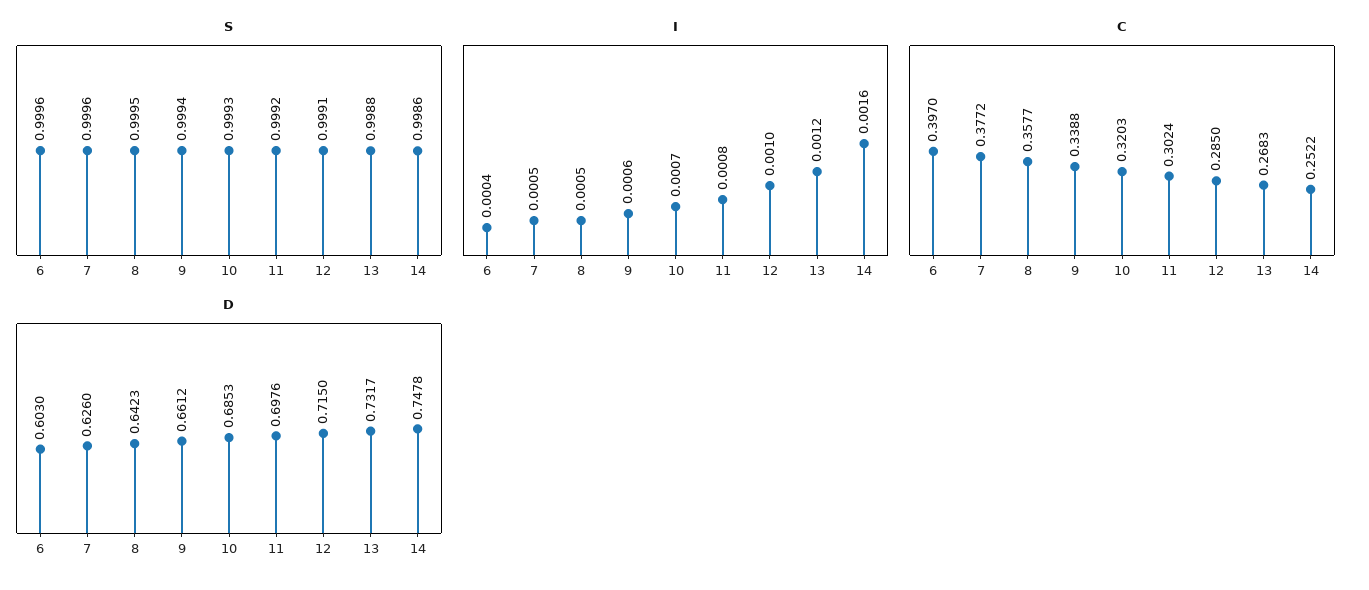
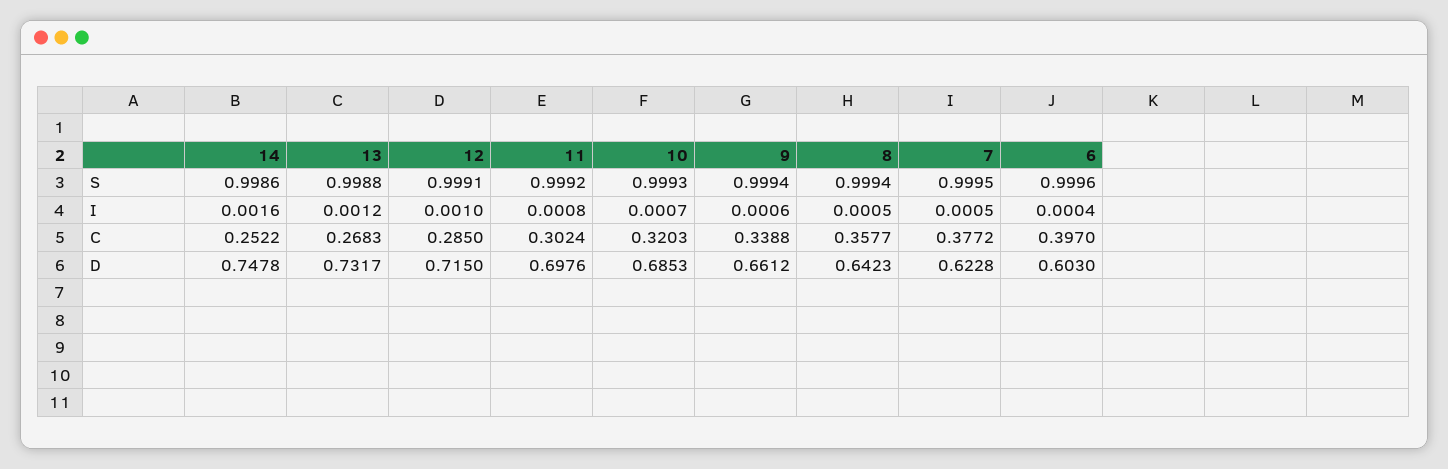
S, 7: 0.9996 -> 0.9995
S, 8: 0.9995 -> 0.9994
D, 7: 0.626 -> 0.6228

